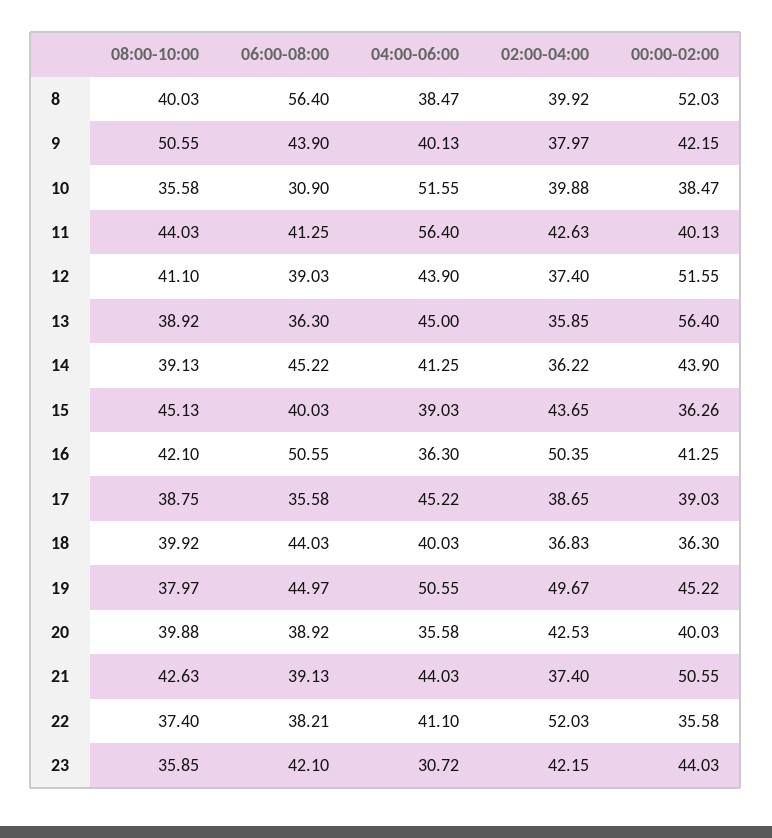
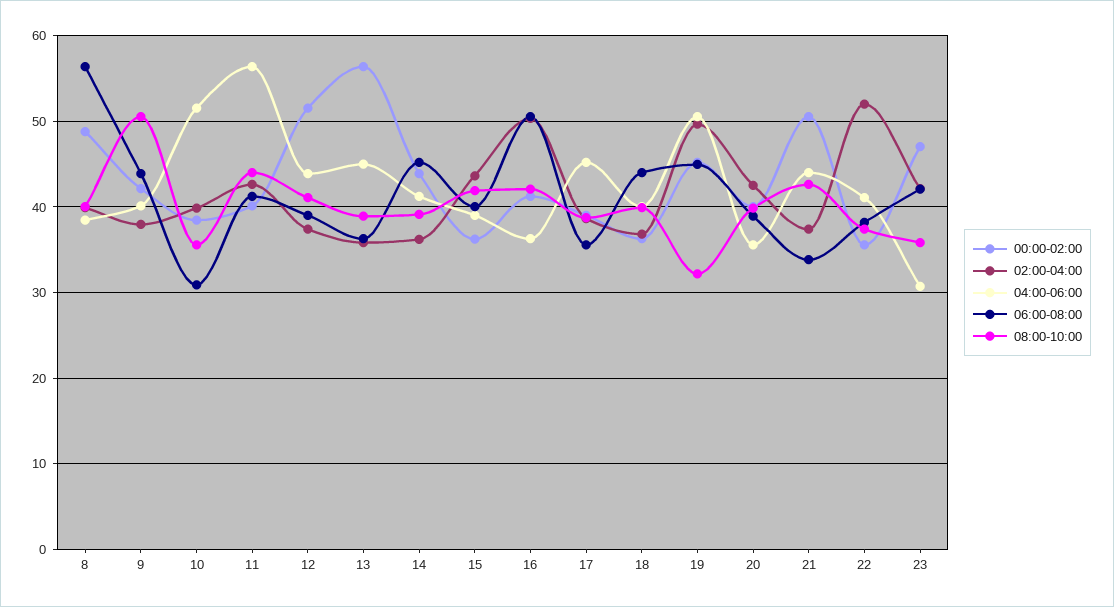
00:00-02:00, 8: 52.03 -> 49
08:00-10:00, 15: 45.13 -> 42
08:00-10:00, 19: 37.97 -> 32
06:00-08:00, 21: 39.13 -> 34
00:00-02:00, 23: 44.03 -> 47

